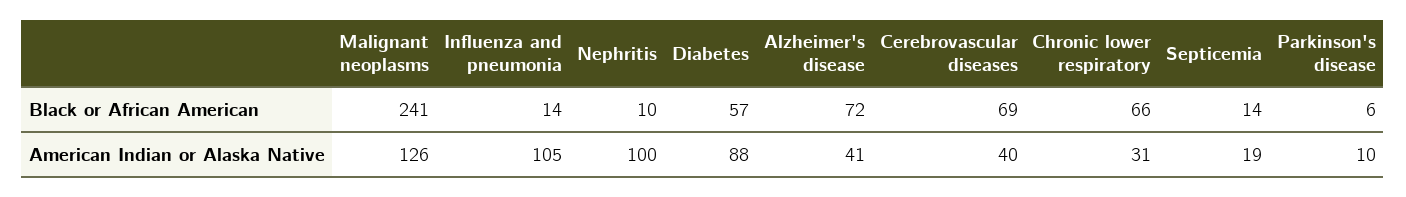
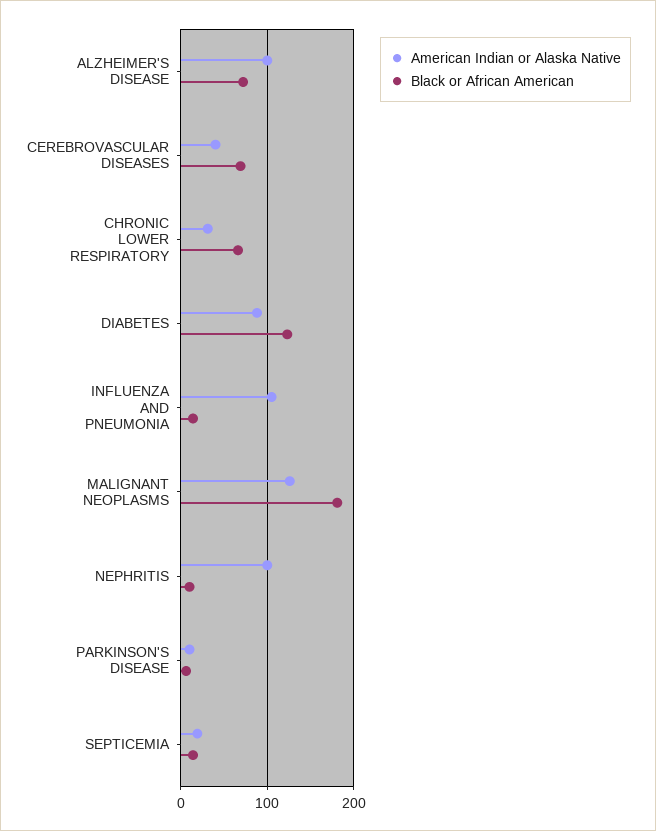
Black or African American, Malignant neoplasms: 241 -> 180
Black or African American, Diabetes: 57 -> 120
American Indian or Alaska Native, Alzheimer's disease: 41 -> 100

